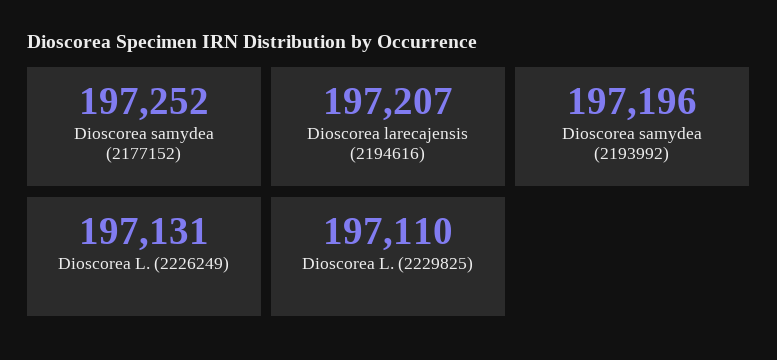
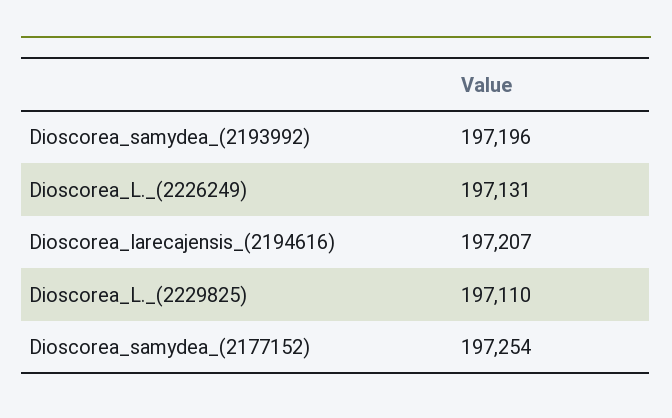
Dioscorea samydea (2177152): 197252 -> 197254

